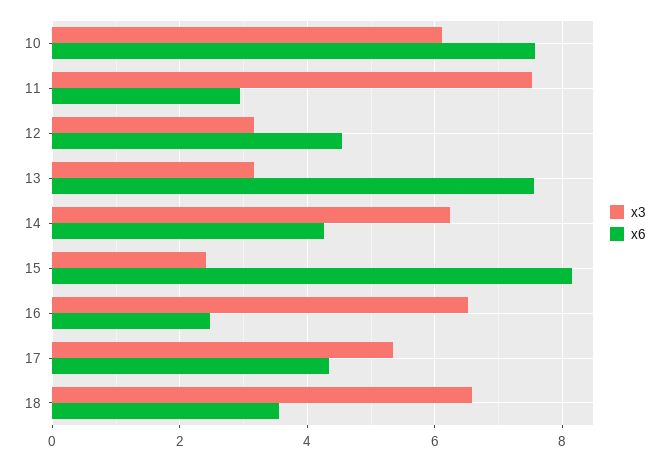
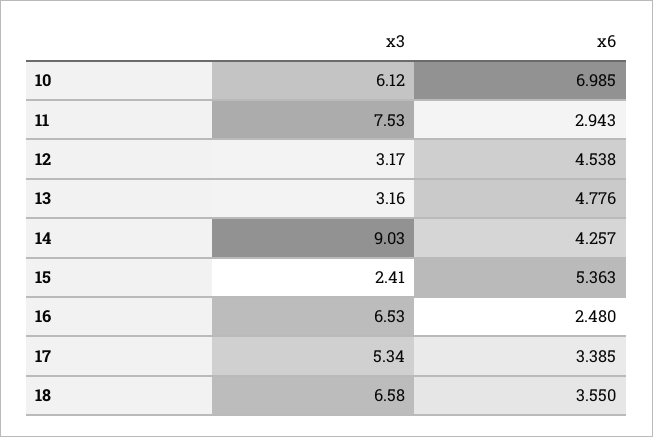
x6, 10: 7.6 -> 6.985
x6, 13: 7.6 -> 4.776
x3, 14: 6.2 -> 9.03
x6, 15: 8.2 -> 5.363
x6, 17: 4.4 -> 3.385

